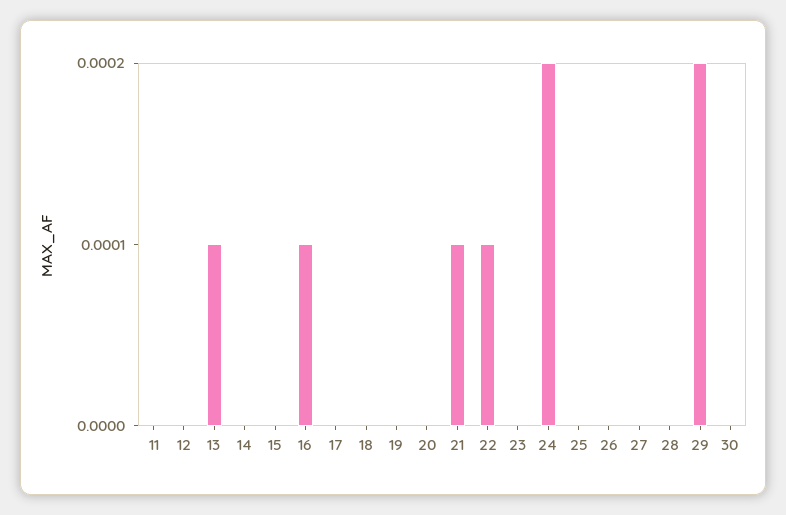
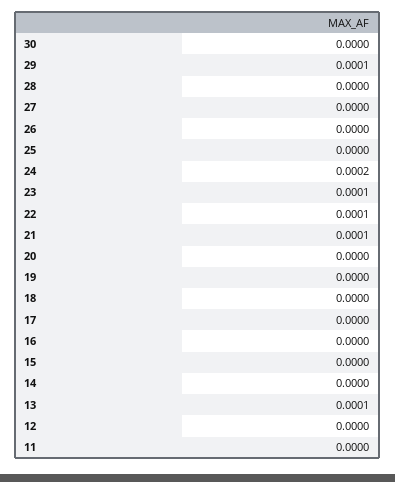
16: 0.0001 -> 0
23: 0 -> 0.0001
29: 0.0002 -> 0.0001

